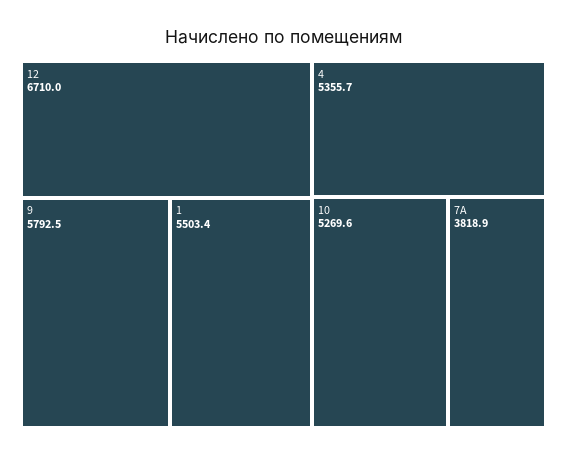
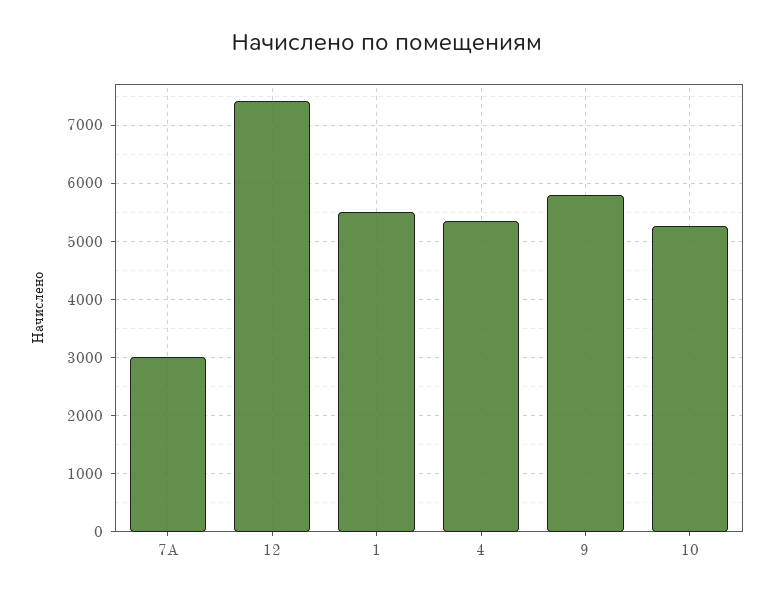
12: 6710 -> 7400
7А: 3818.9 -> 3000

